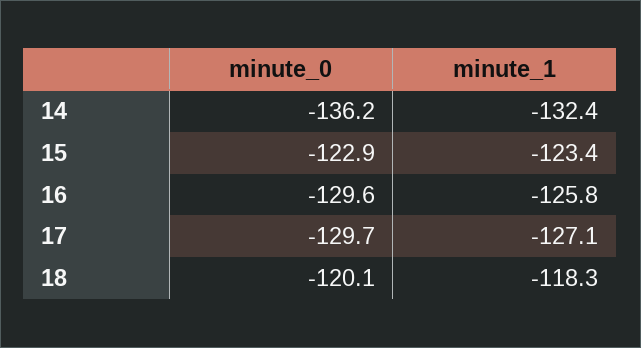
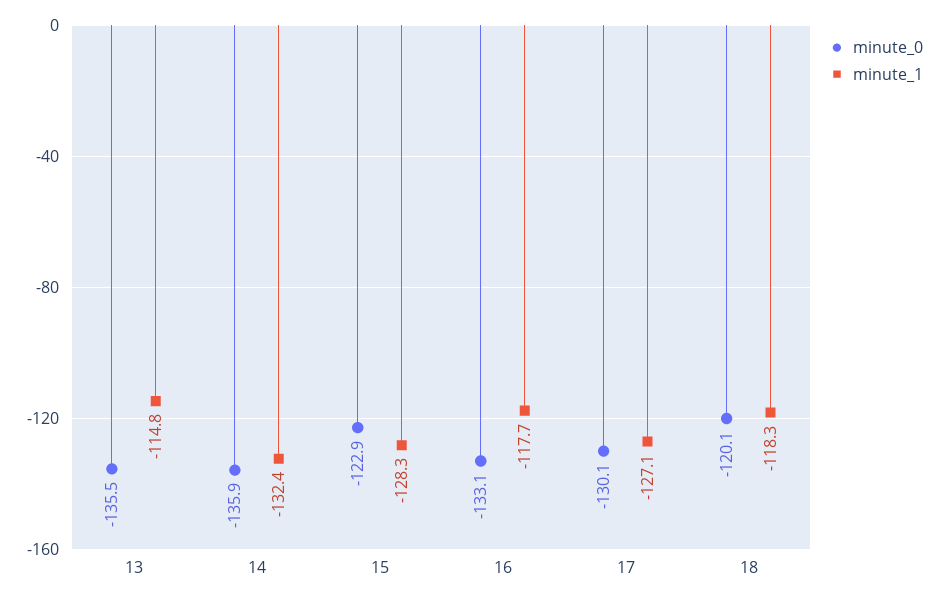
minute_0, 14: -136.2 -> -135.9
minute_1, 15: -123.4 -> -128.3
minute_0, 16: -129.6 -> -133.1
minute_1, 16: -125.8 -> -117.7
minute_0, 17: -129.7 -> -130.1
minute_0, 13: none -> -135.5
minute_1, 13: none -> -114.8

